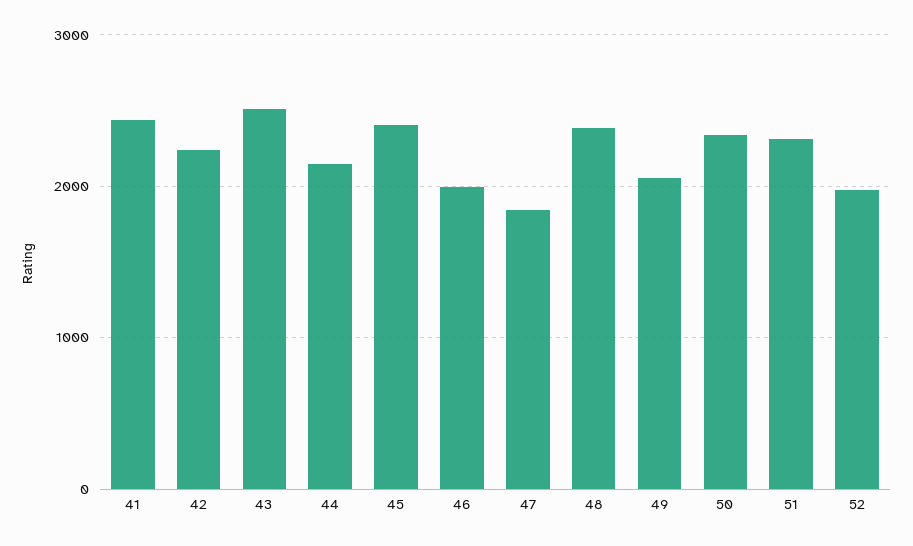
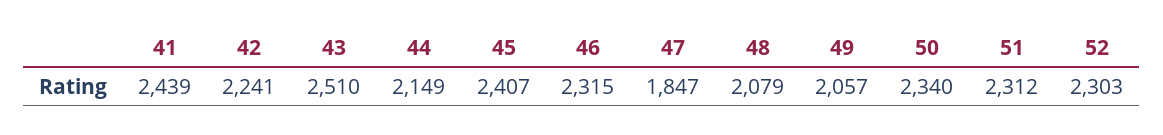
46: 2000 -> 2315
48: 2400 -> 2079
52: 2000 -> 2303

